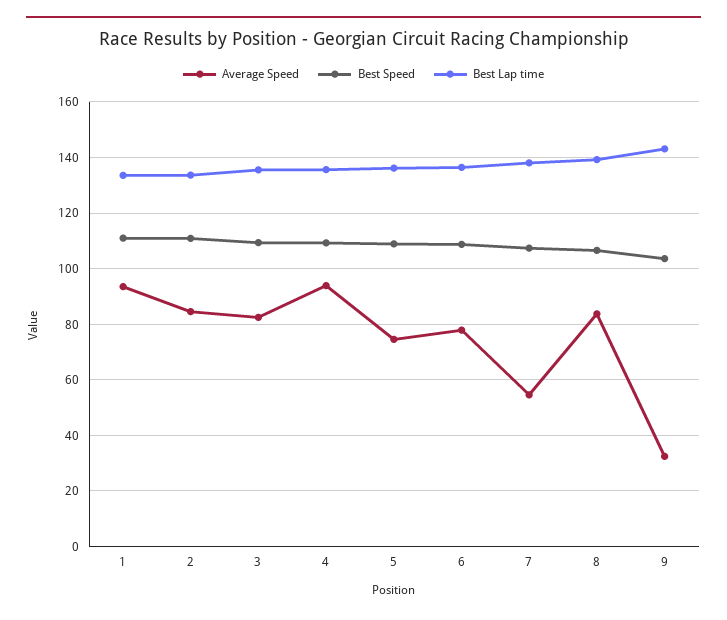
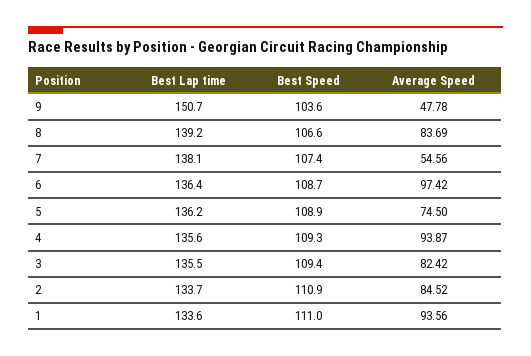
Average Speed, 6: 77.5 -> 97.42
Average Speed, 9: 32.5 -> 47.78
Best Lap time, 9: 142.5 -> 150.7

